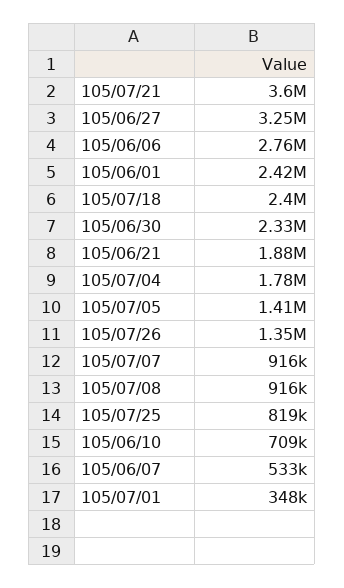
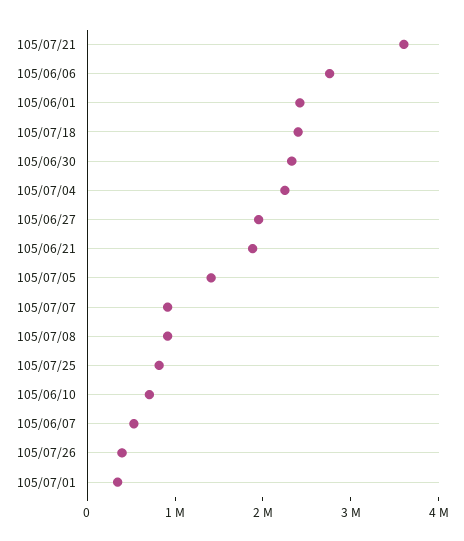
105/06/27: 3250000 -> 2000000
105/07/04: 1780000 -> 2200000
105/07/26: 1350000 -> 400000

